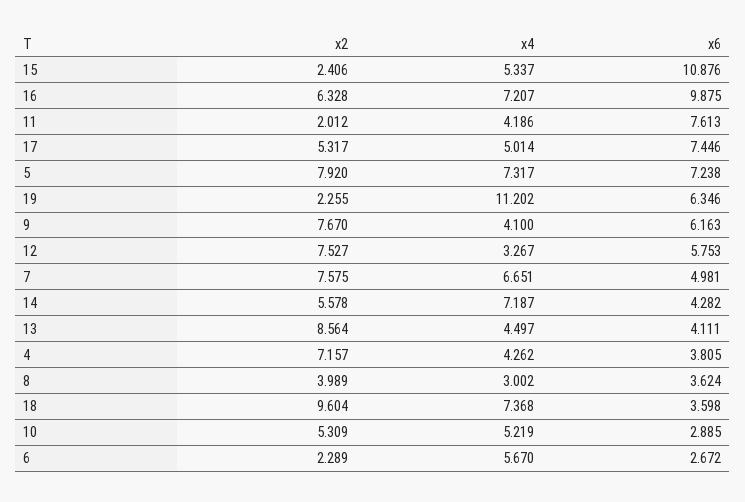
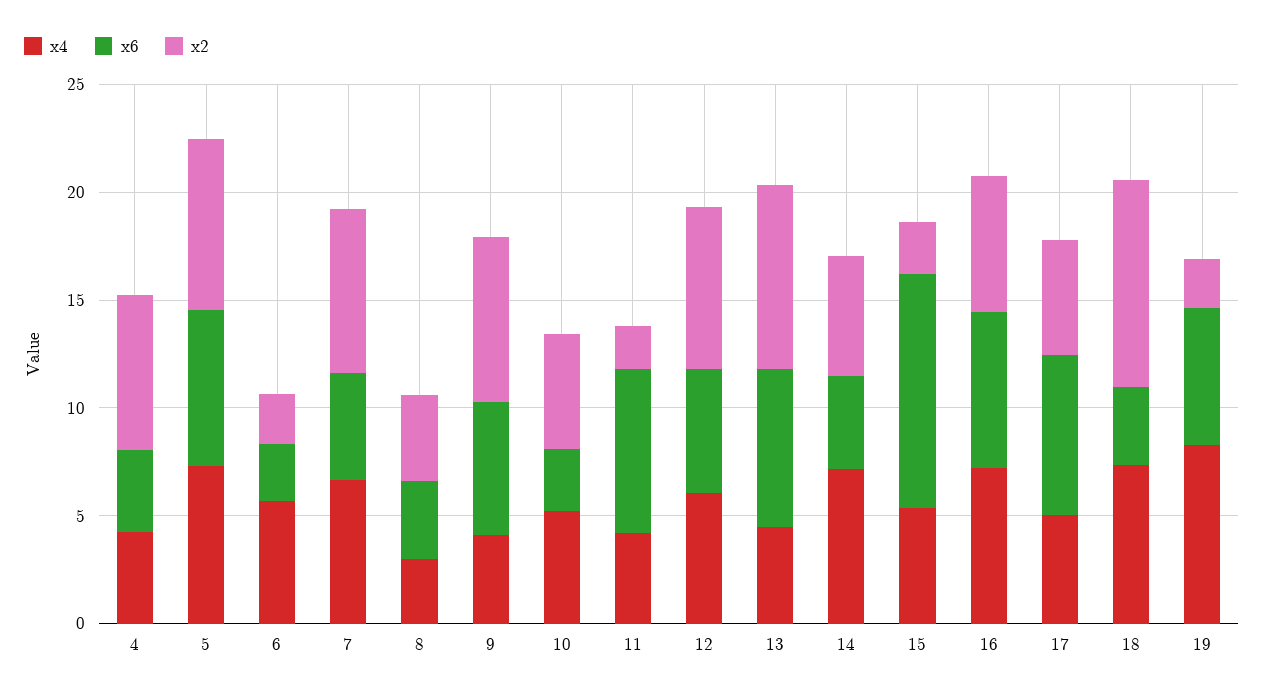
x6, 16: 9.875 -> 7
x4, 19: 11.202 -> 8
x4, 12: 3.267 -> 6
x6, 13: 4.111 -> 7

